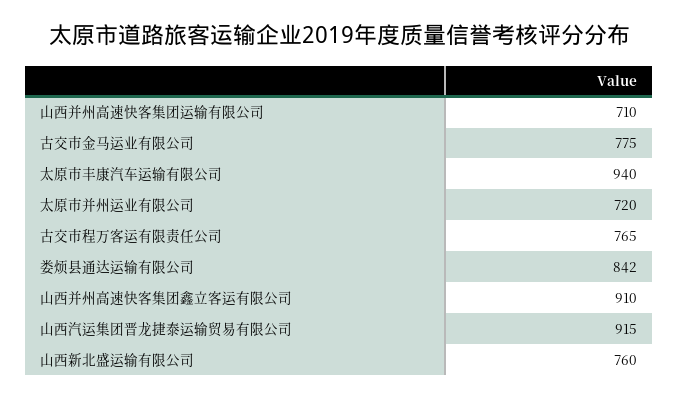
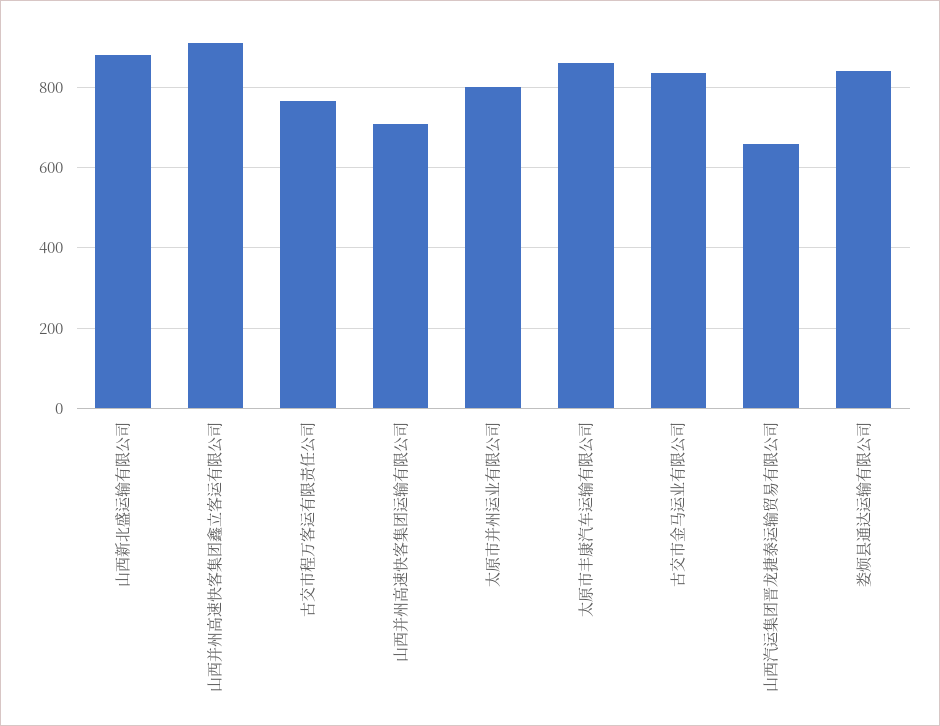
古交市金马运业有限公司: 775 -> 840
太原市丰康汽车运输有限公司: 940 -> 860
太原市并州运业有限公司: 720 -> 800
山西汽运集团晋龙捷泰运输贸易有限公司: 915 -> 660
山西新北盛运输有限公司: 760 -> 880

